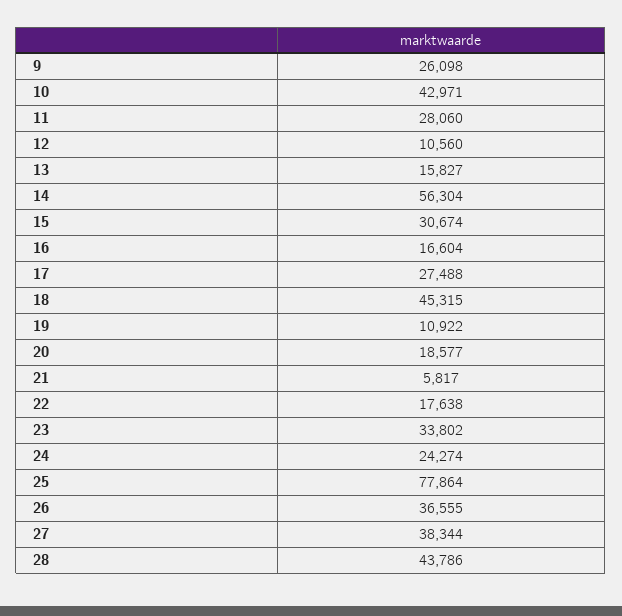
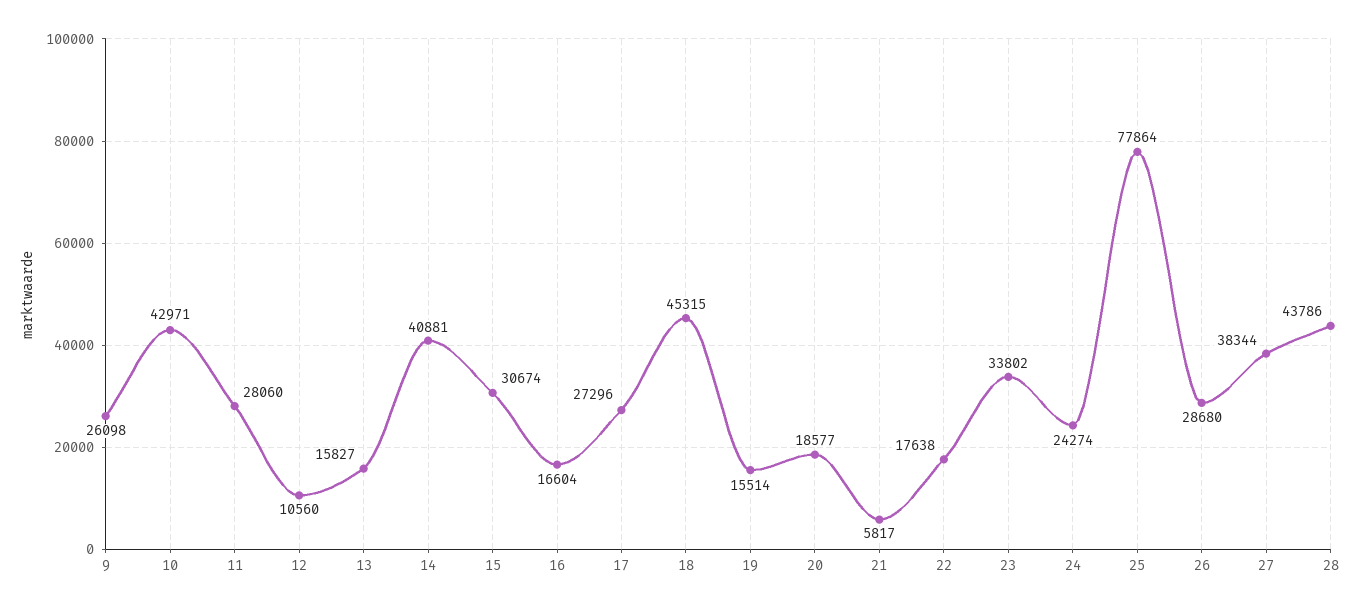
14: 56304 -> 40881
17: 27488 -> 27296
19: 10922 -> 15514
26: 36555 -> 28680

